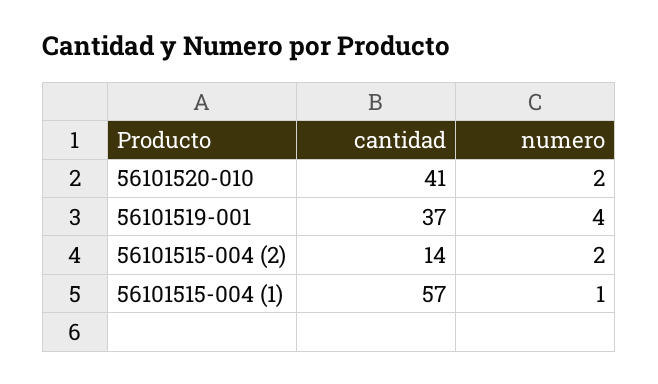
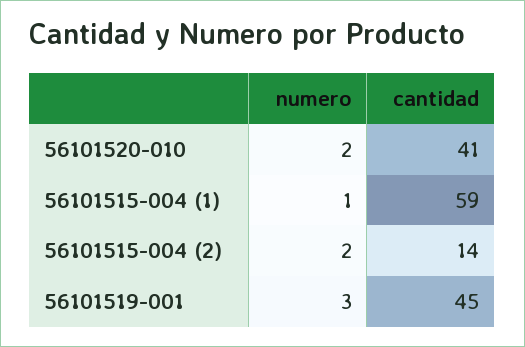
cantidad, 56101519-001: 37 -> 45
numero, 56101519-001: 4 -> 3
cantidad, 56101515-004 (1): 57 -> 59

